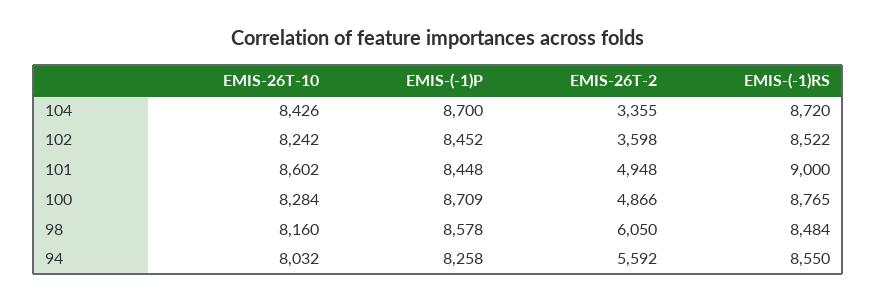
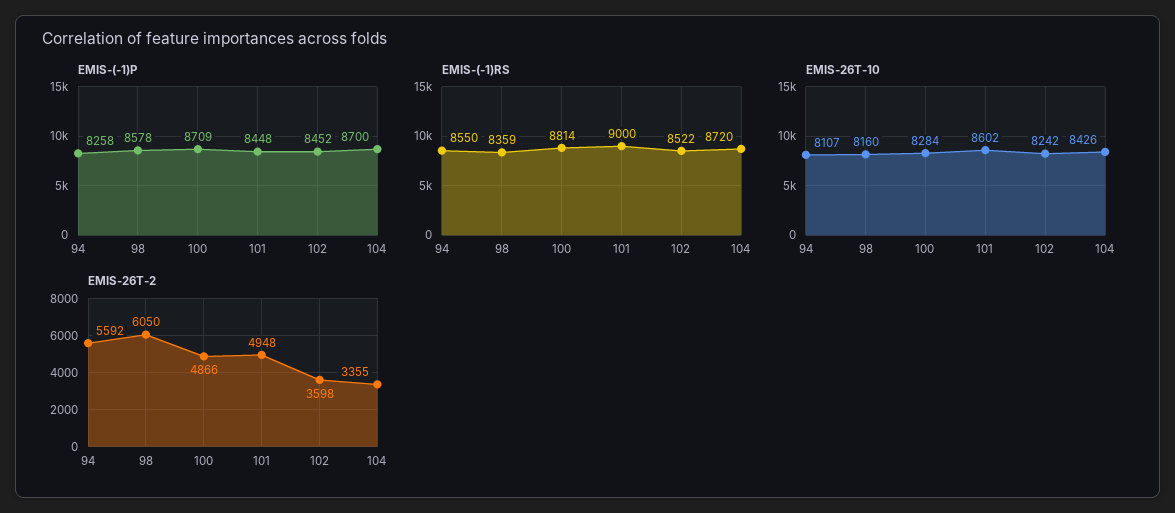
EMIS-(-1)RS, 100: 8765 -> 8814
EMIS-(-1)RS, 98: 8484 -> 8359
EMIS-26T-10, 94: 8032 -> 8107

